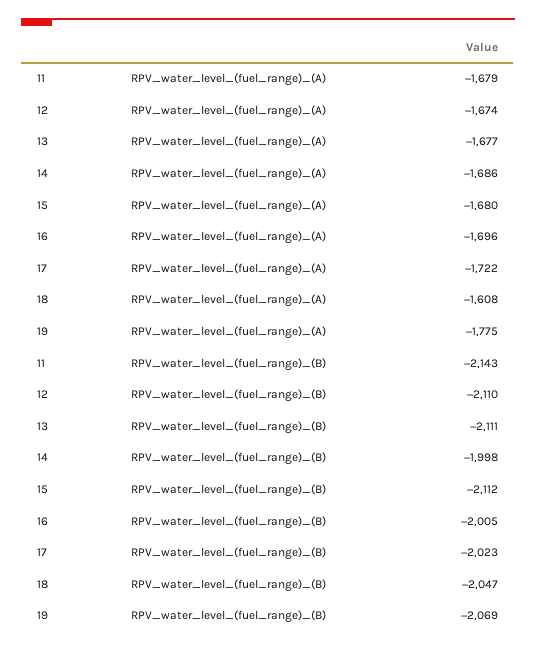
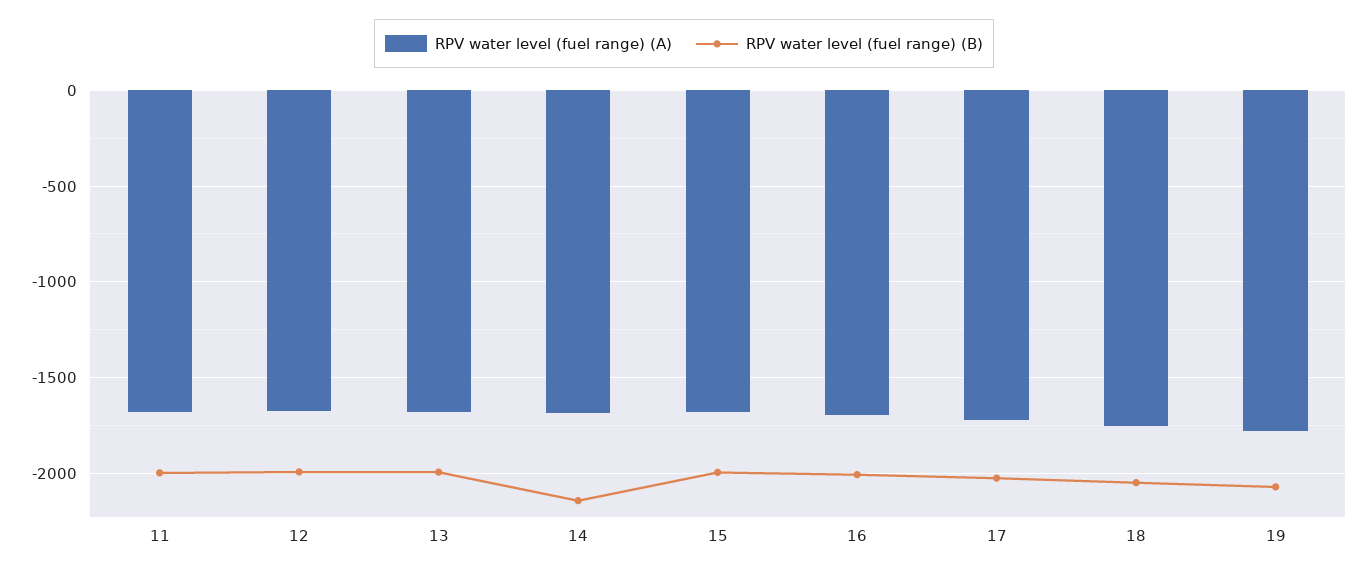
RPV_water_level_(fuel_range)_(A), 18: -1608 -> -1750
RPV_water_level_(fuel_range)_(B), 11: -2143 -> -2000
RPV_water_level_(fuel_range)_(B), 12: -2110 -> -2000
RPV_water_level_(fuel_range)_(B), 13: -2111 -> -2000
RPV_water_level_(fuel_range)_(B), 14: -1998 -> -2150
RPV_water_level_(fuel_range)_(B), 15: -2112 -> -2000

